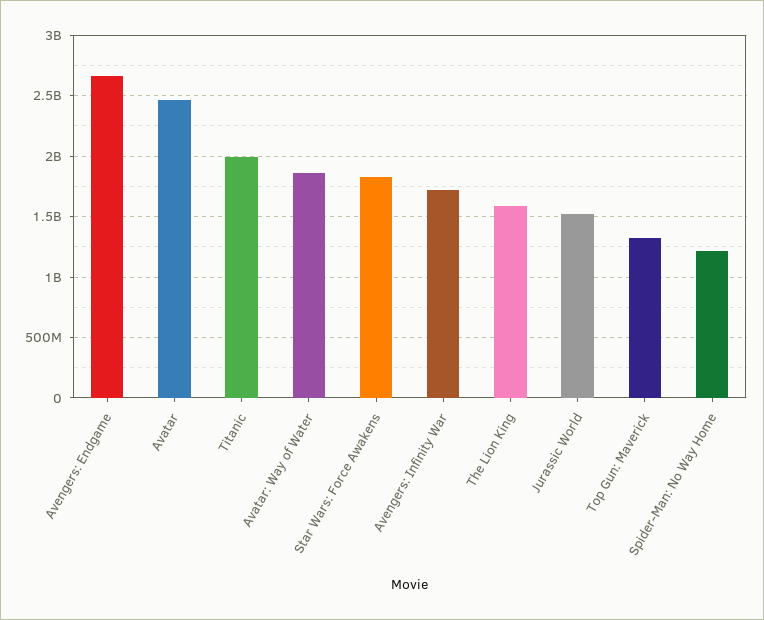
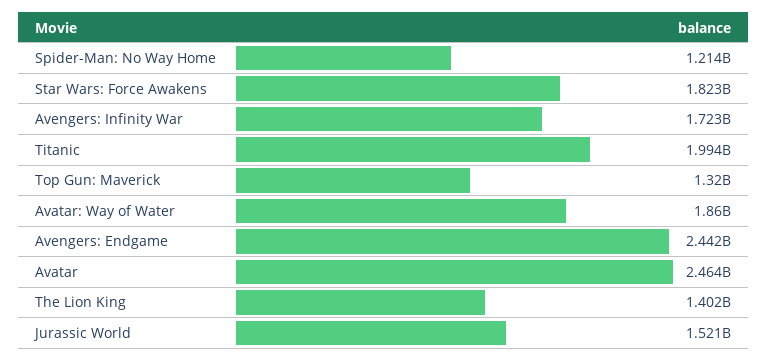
Avengers: Endgame: 2650000000 -> 2442000000
The Lion King: 1600000000 -> 1402000000

